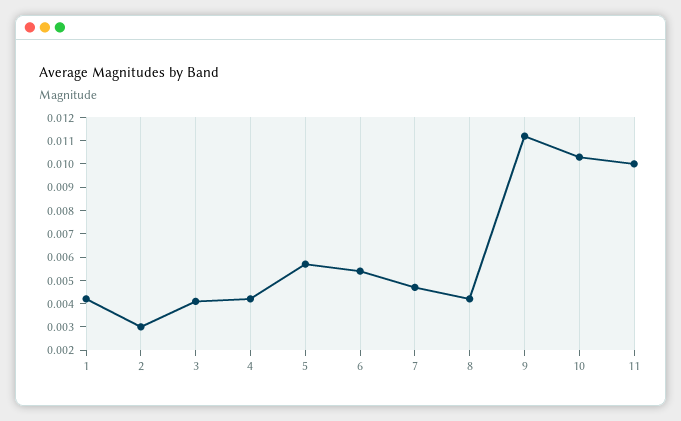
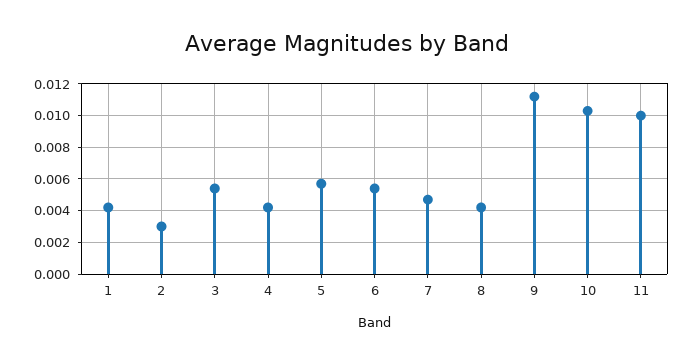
3: 0.004 -> 0.0055

